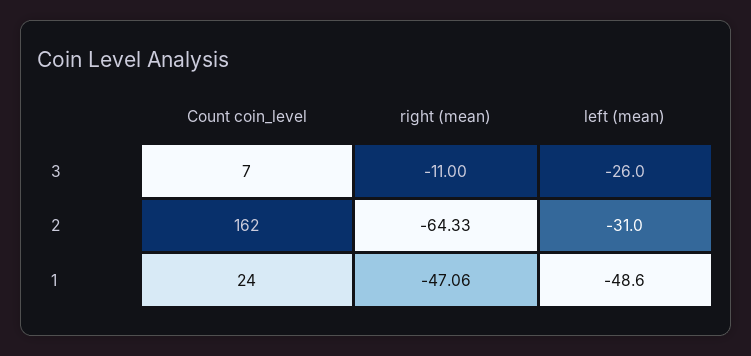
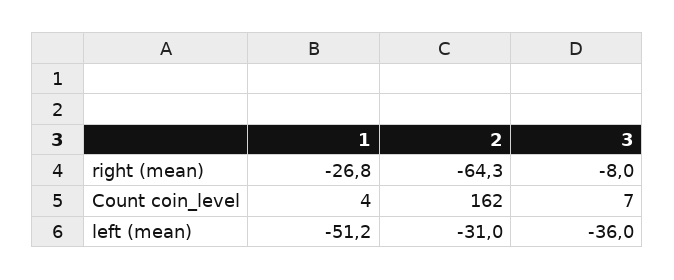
right (mean), 3: -11 -> -8
left (mean), 3: -26 -> -36
Count coin_level, 1: 24 -> 4
right (mean), 1: -47.06 -> -26.8
left (mean), 1: -48.6 -> -51.2

